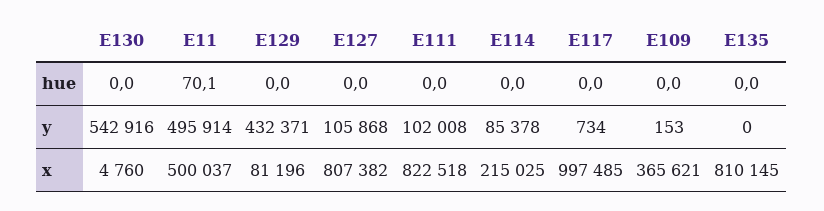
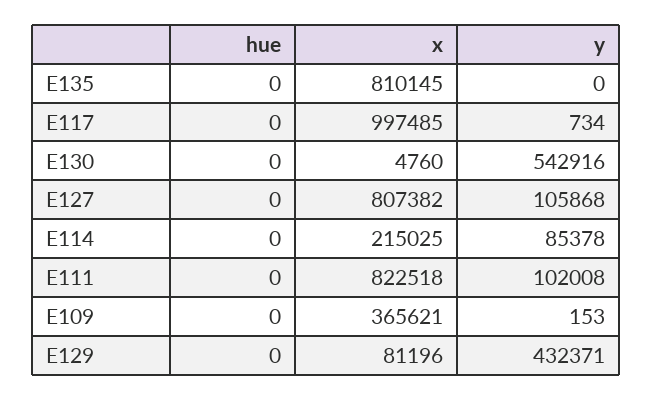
E11, hue: 70.1 -> none
E11, y: 495914 -> none
E11, x: 500037 -> none

